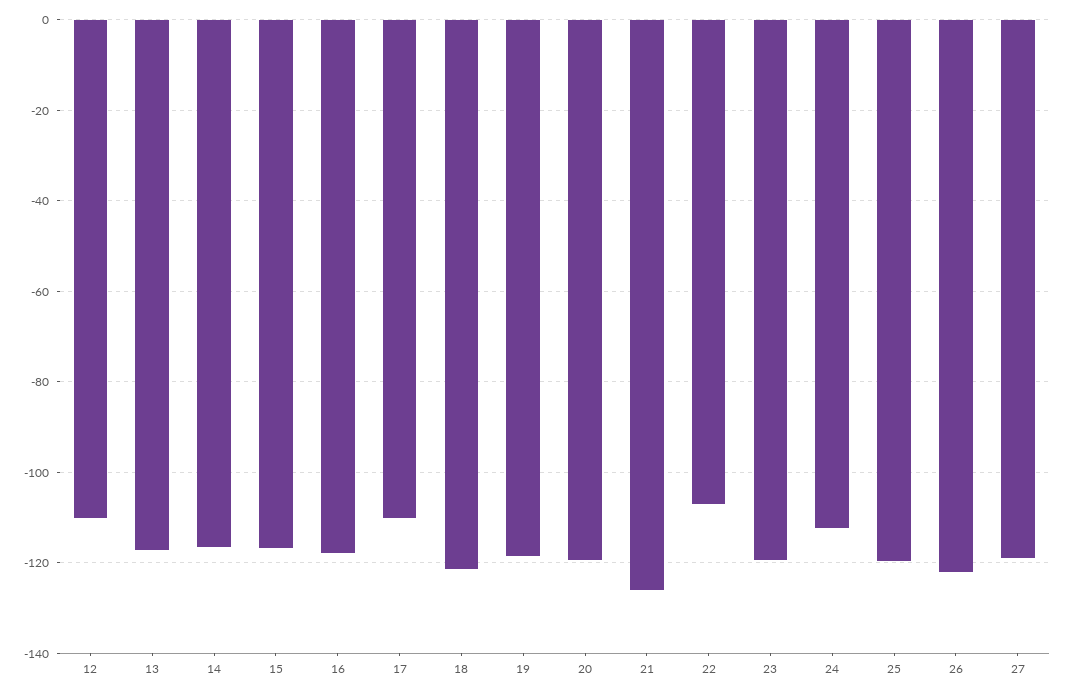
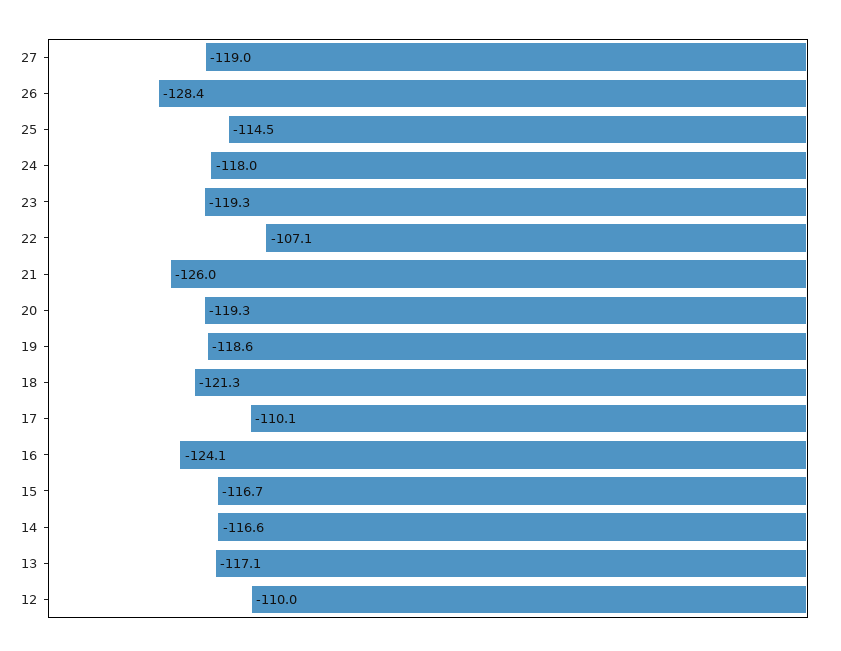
16: -118 -> -124.1
24: -112 -> -118
25: -120 -> -114.5
26: -122 -> -128.4

